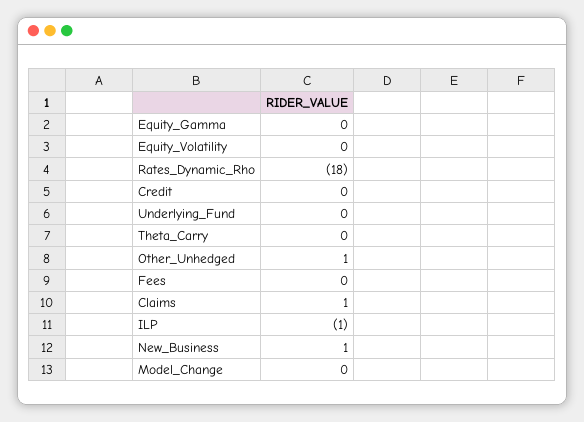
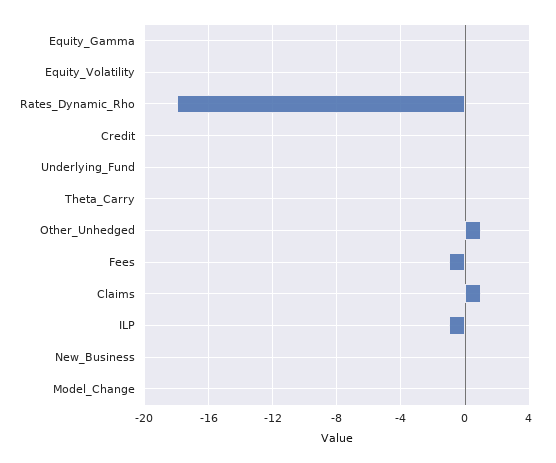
Fees: 0 -> -1
New_Business: 1 -> 0

